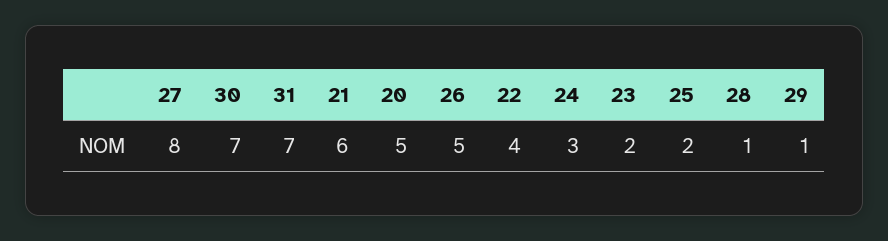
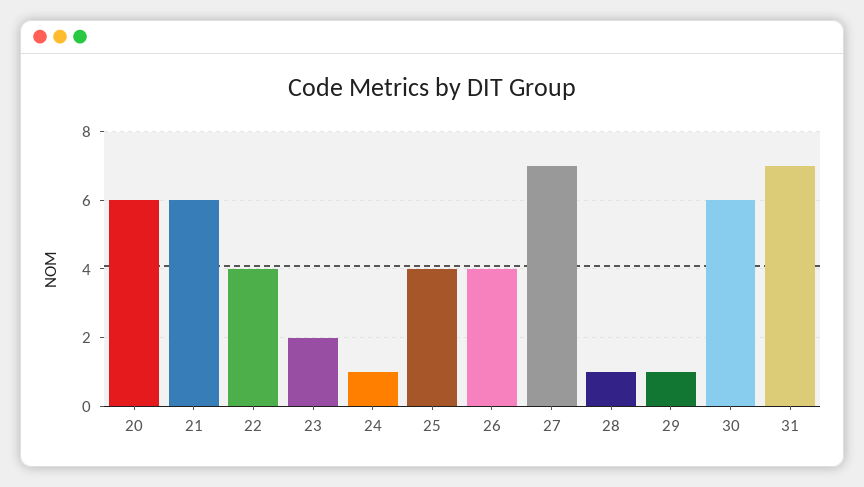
27: 8 -> 7
30: 7 -> 6
20: 5 -> 6
26: 5 -> 4
24: 3 -> 1
25: 2 -> 4

